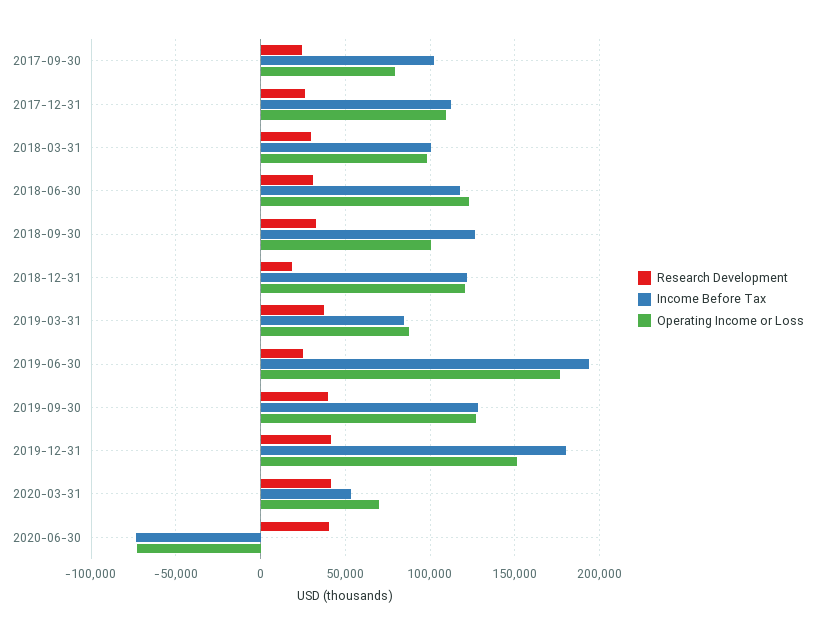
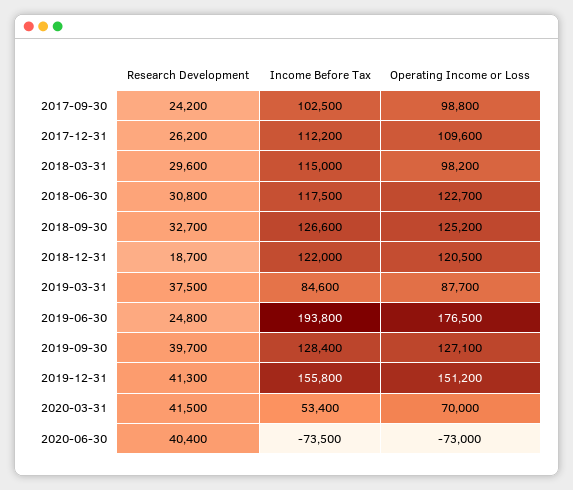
Operating Income or Loss, 2017-09-30: 80000 -> 98800
Income Before Tax, 2018-03-31: 100000 -> 115000
Operating Income or Loss, 2018-09-30: 100000 -> 125200
Income Before Tax, 2019-12-31: 180000 -> 155800

